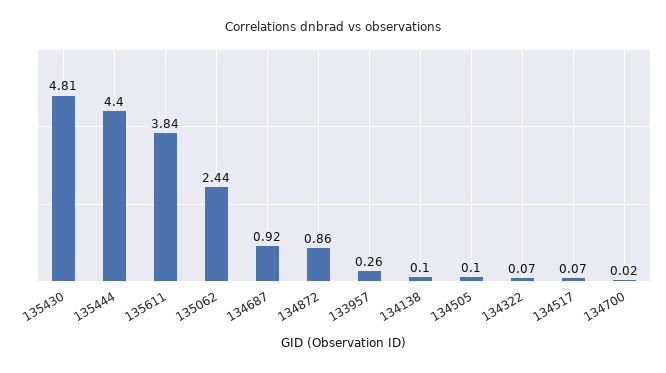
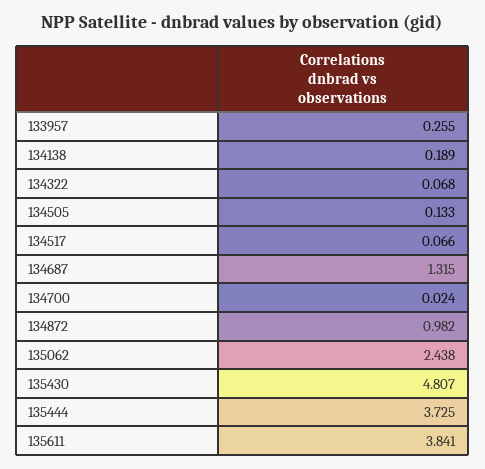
135444: 4.4 -> 3.725
134687: 0.92 -> 1.315
134872: 0.86 -> 0.982
134138: 0.1 -> 0.189
134505: 0.1 -> 0.133

